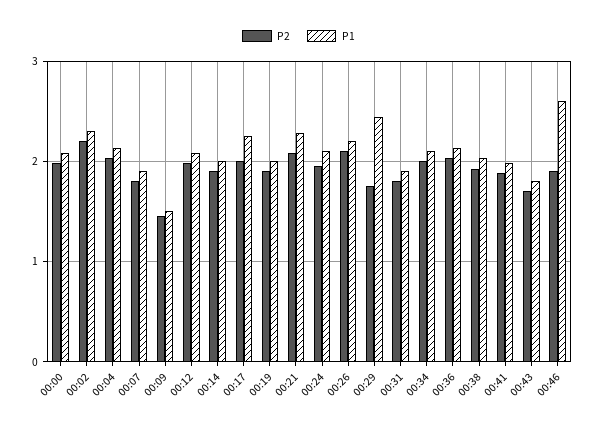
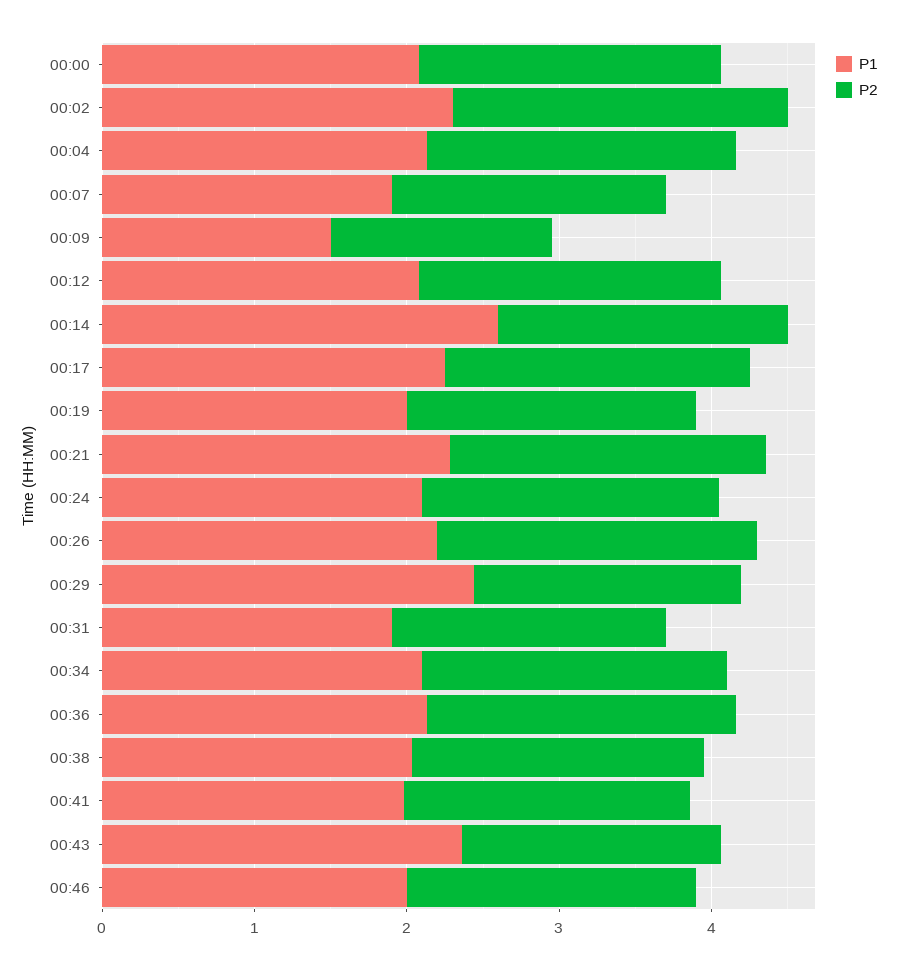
P1, 00:14: 2 -> 2.6
P1, 00:43: 1.8 -> 2.4
P1, 00:46: 2.6 -> 2

